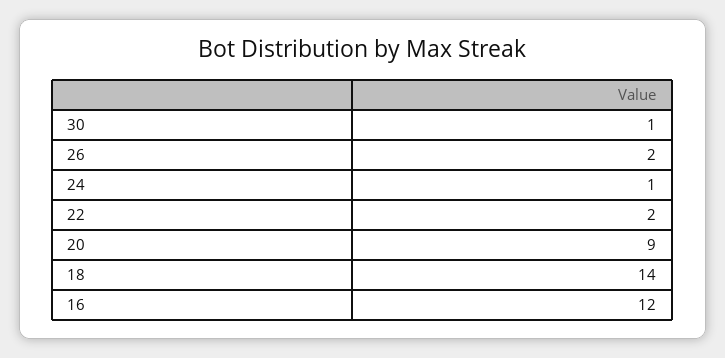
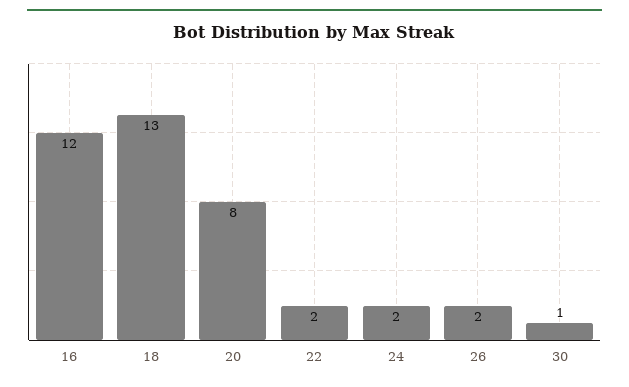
24: 1 -> 2
20: 9 -> 8
18: 14 -> 13

